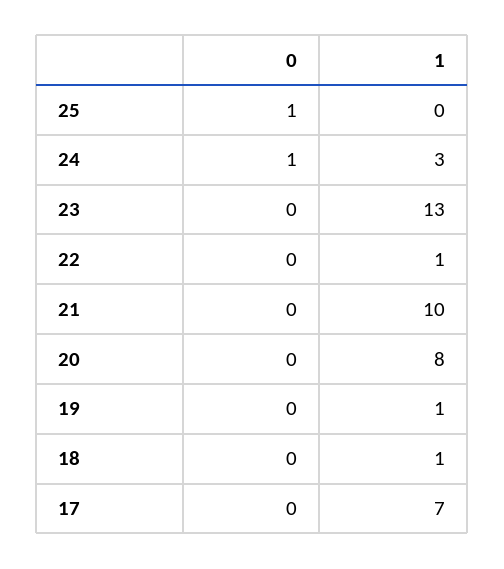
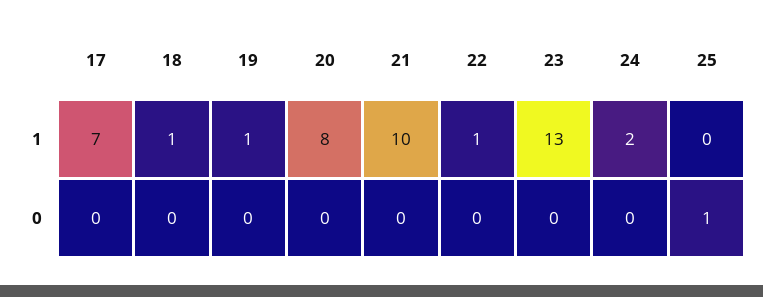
0, 24: 1 -> 0
1, 24: 3 -> 2

